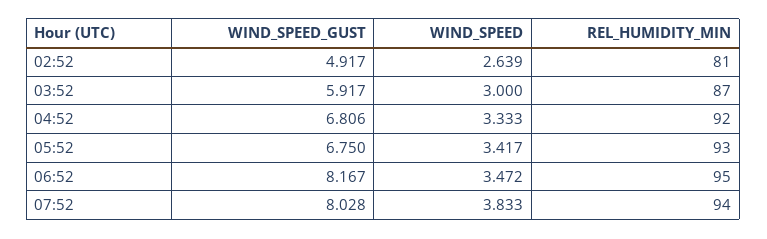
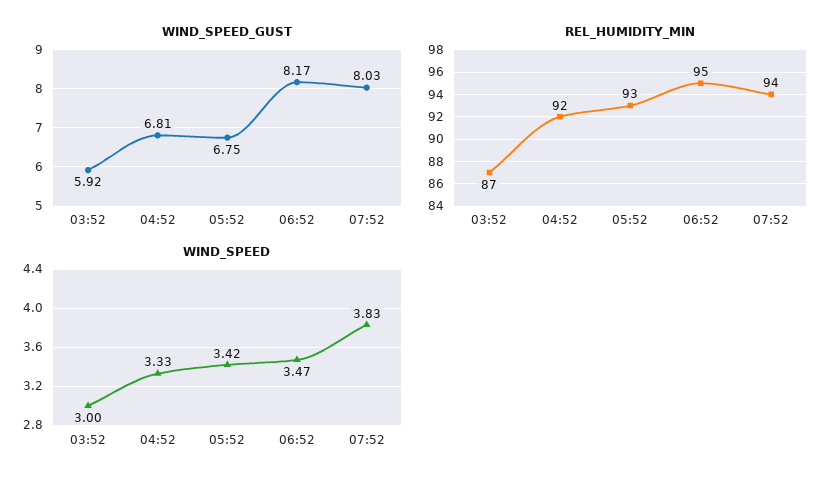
WIND_SPEED_GUST, 02:52: 4.917 -> none
WIND_SPEED, 02:52: 2.639 -> none
REL_HUMIDITY_MIN, 02:52: 81 -> none

